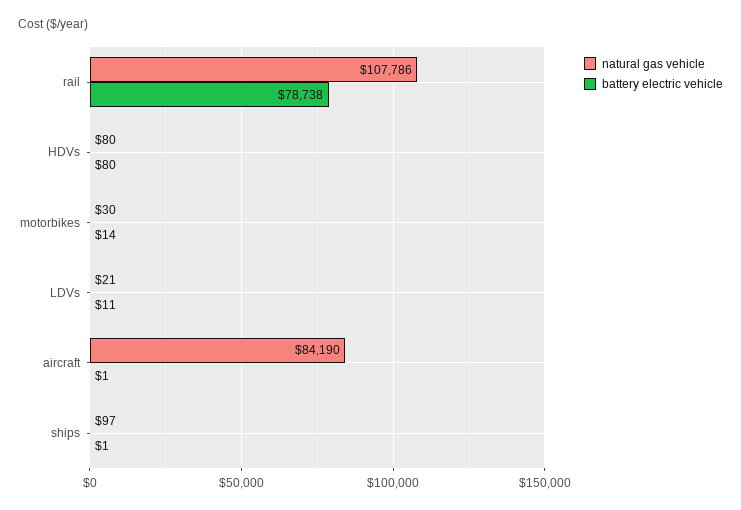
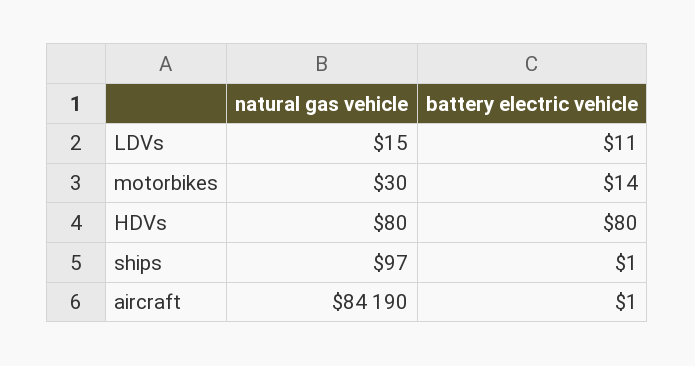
natural gas vehicle, rail: 107786 -> none
battery electric vehicle, rail: 78738 -> none
natural gas vehicle, LDVs: 21 -> 15

